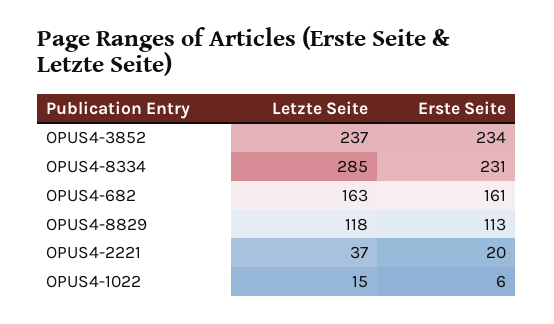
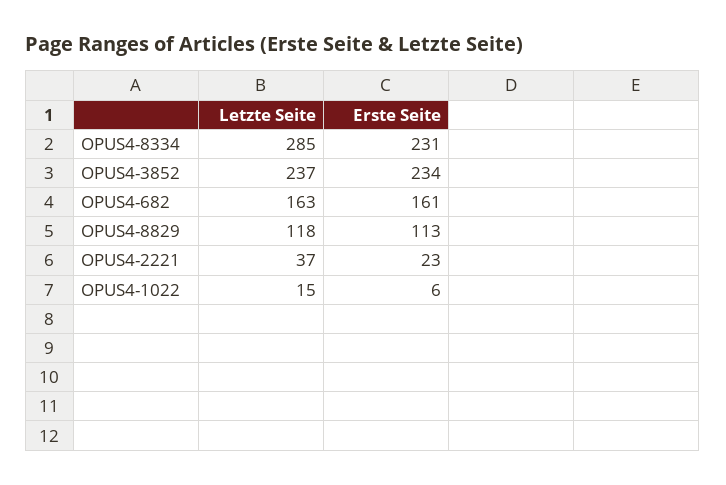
Erste Seite, OPUS4-2221: 20 -> 23

